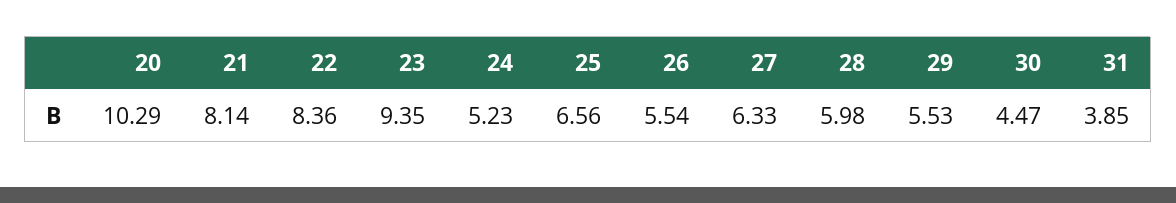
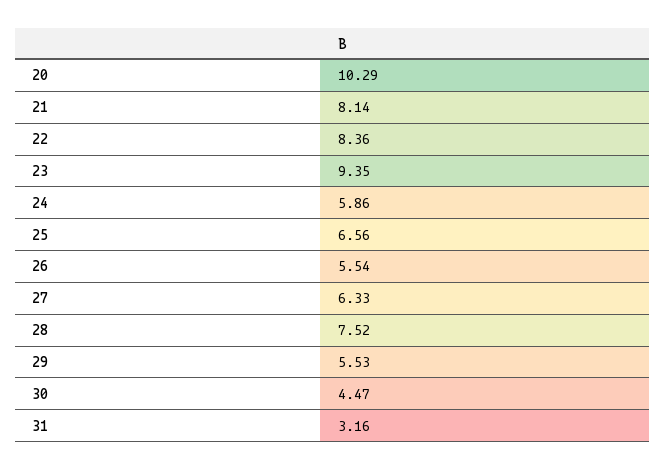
24: 5.23 -> 5.86
28: 5.98 -> 7.52
31: 3.85 -> 3.16

